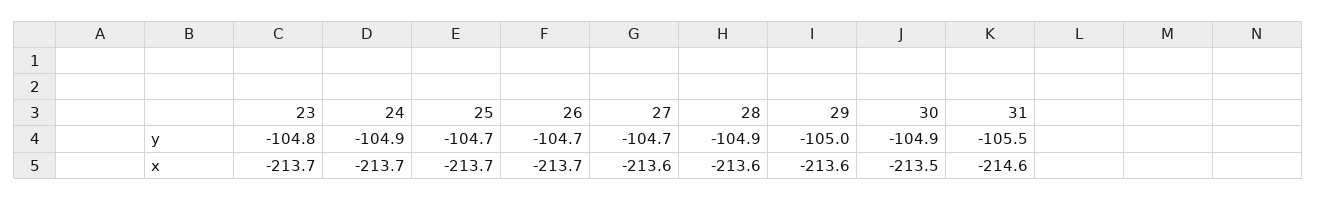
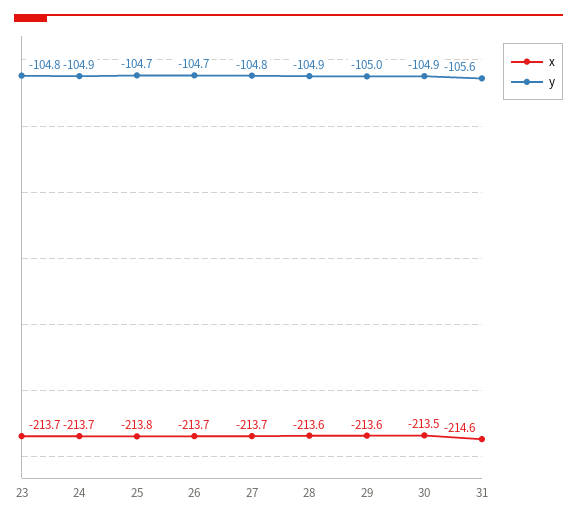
y, 27: -104.7 -> -104.8
y, 31: -105.5 -> -105.6
x, 25: -213.7 -> -213.8
x, 27: -213.6 -> -213.7

